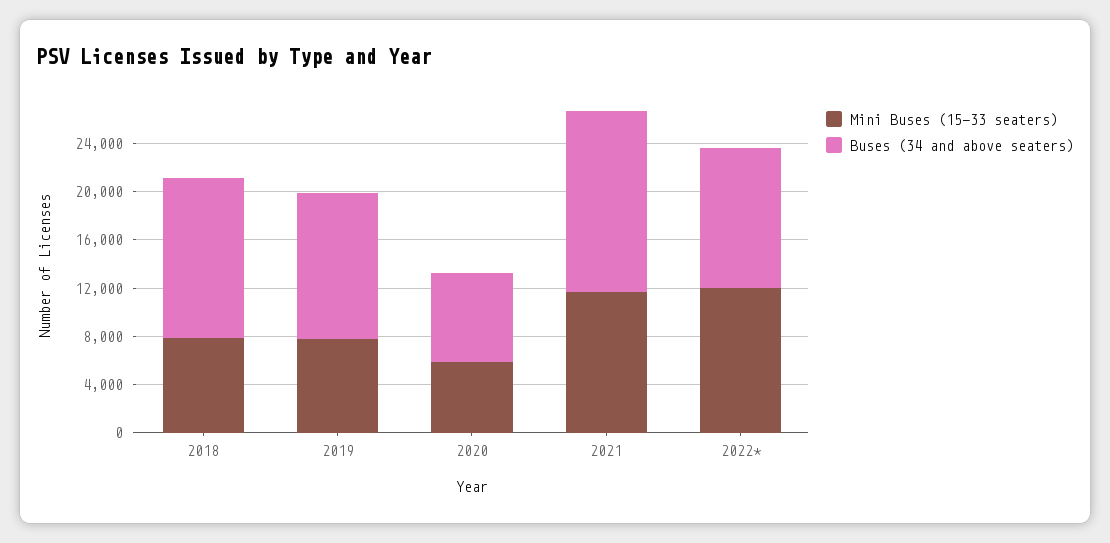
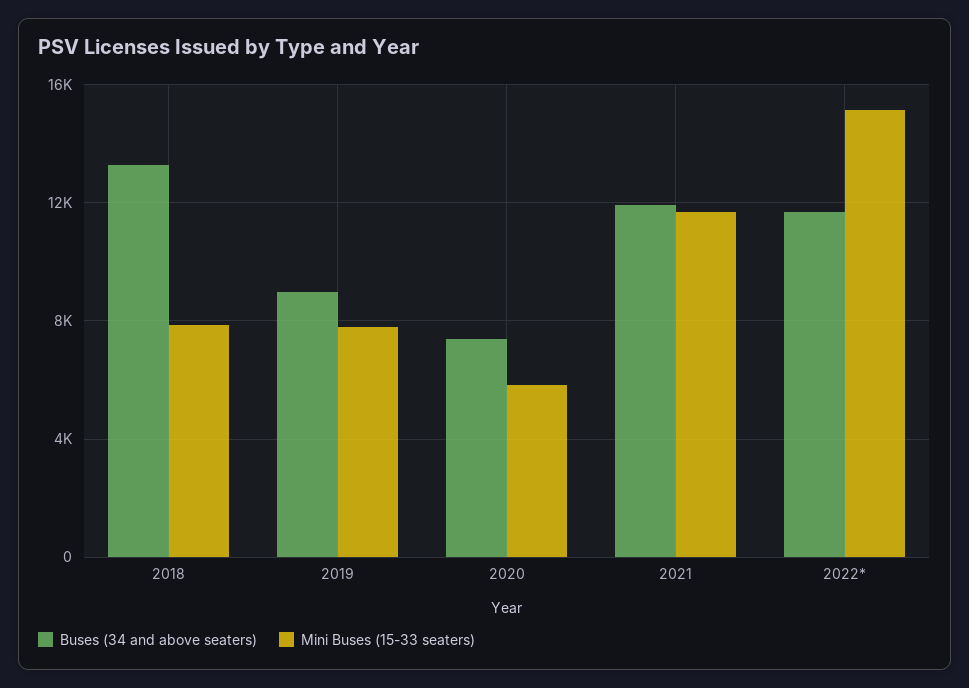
Buses (34 and above seaters), 2019: 12000 -> 9000
Buses (34 and above seaters), 2021: 15000 -> 12000
Mini Buses (15-33 seaters), 2022*: 12000 -> 15000

